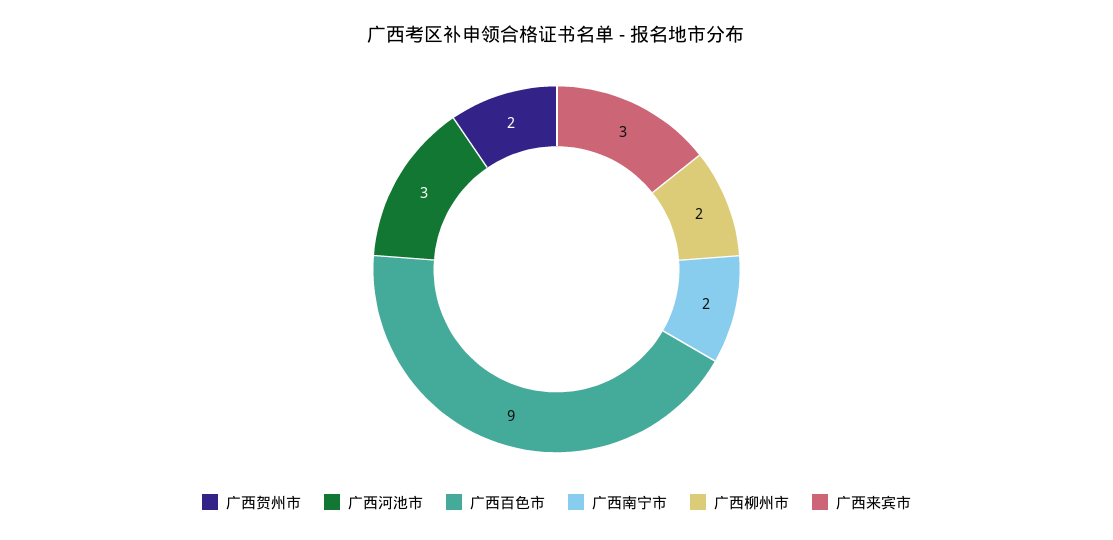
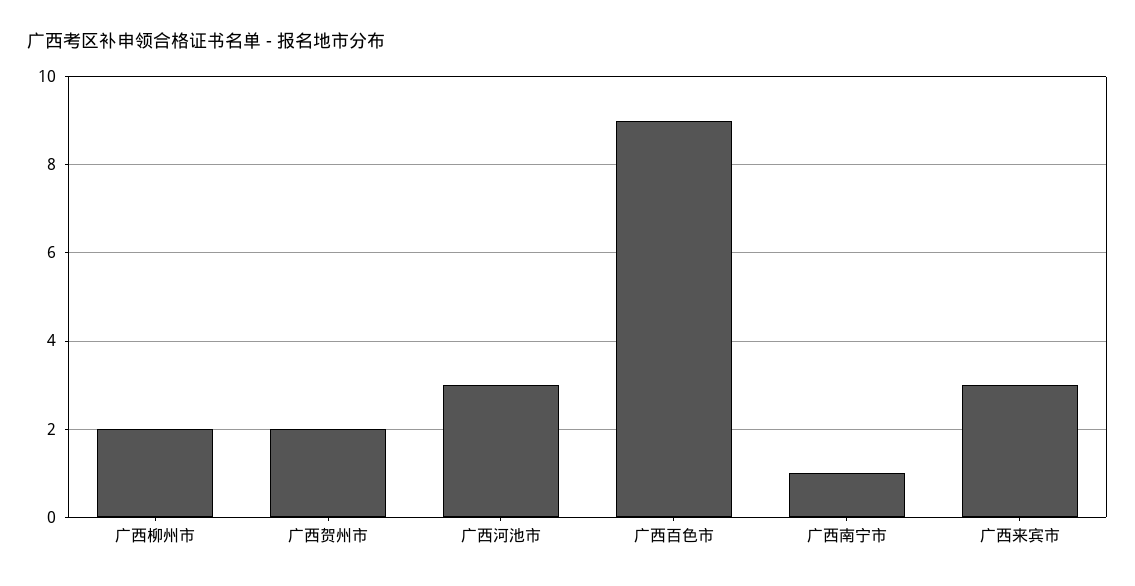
广西南宁市: 2 -> 1

